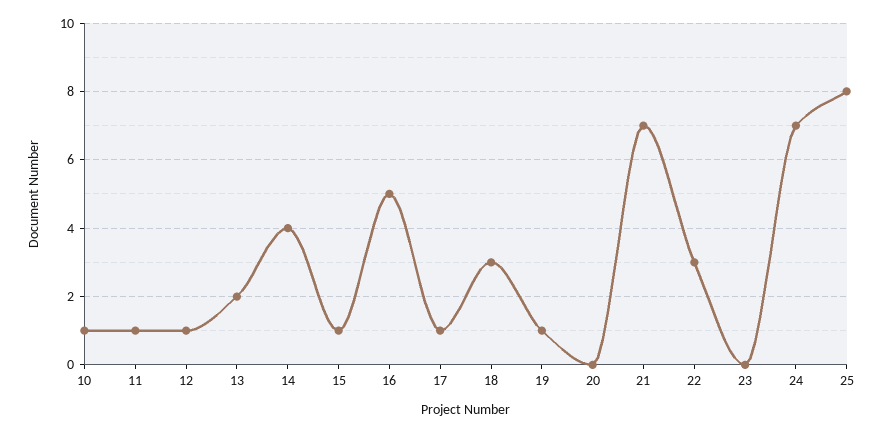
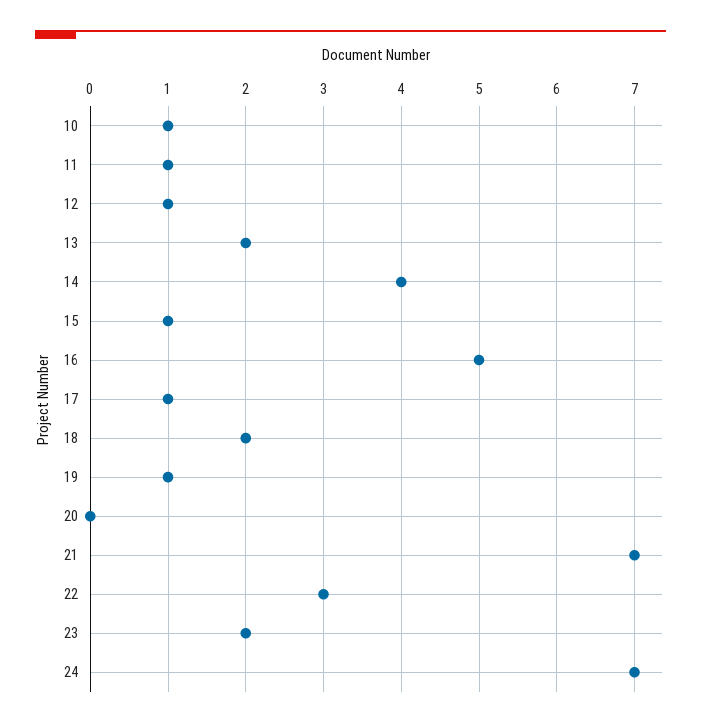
18: 3 -> 2
23: 0 -> 2
25: 8 -> none

